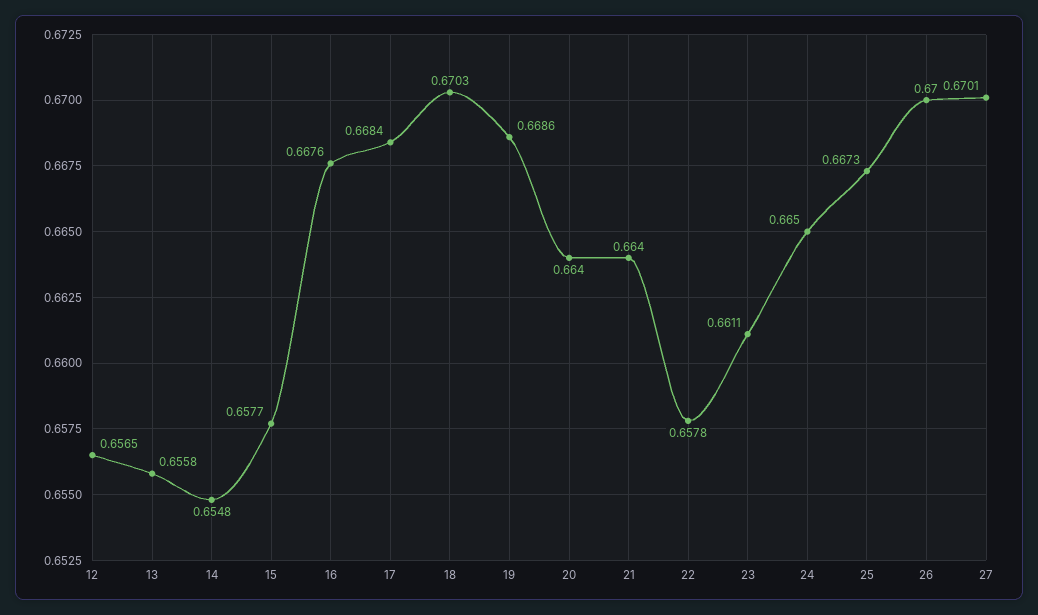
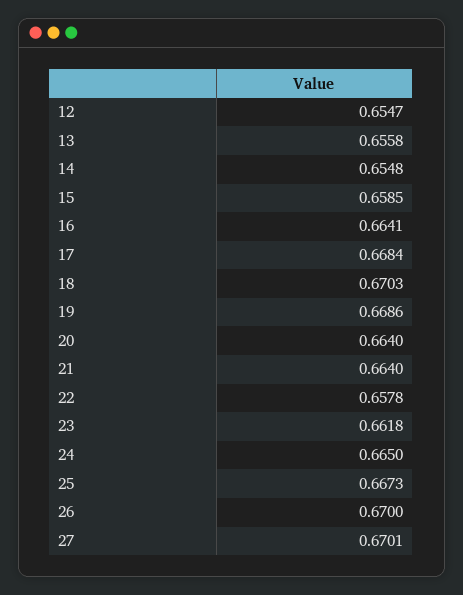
12: 0.6565 -> 0.6547
15: 0.6577 -> 0.6585
16: 0.6676 -> 0.6641
23: 0.6611 -> 0.6618

